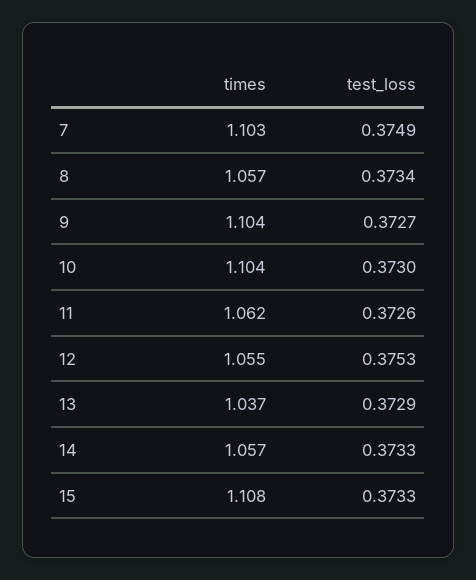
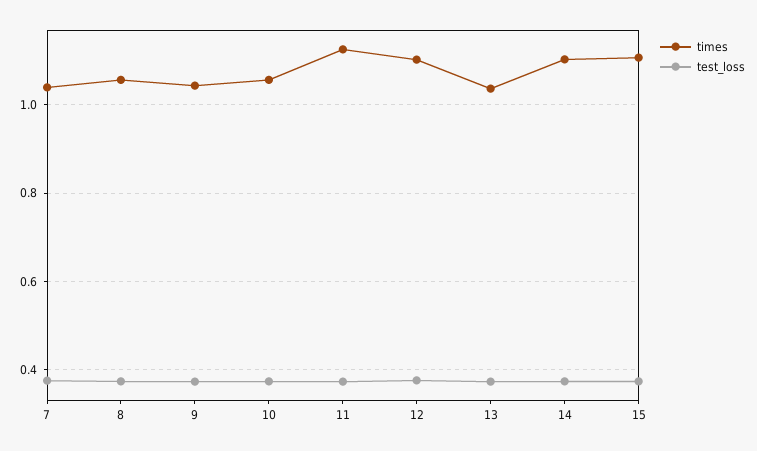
times, 7: 1.103 -> 1.04
times, 9: 1.104 -> 1.04
times, 10: 1.104 -> 1.06
times, 11: 1.062 -> 1.12
times, 12: 1.055 -> 1.1
times, 14: 1.057 -> 1.1

